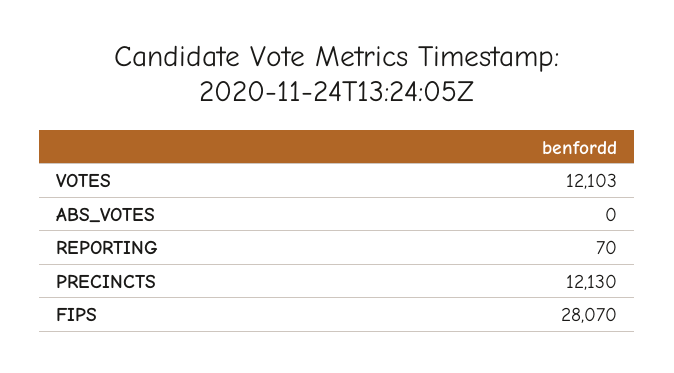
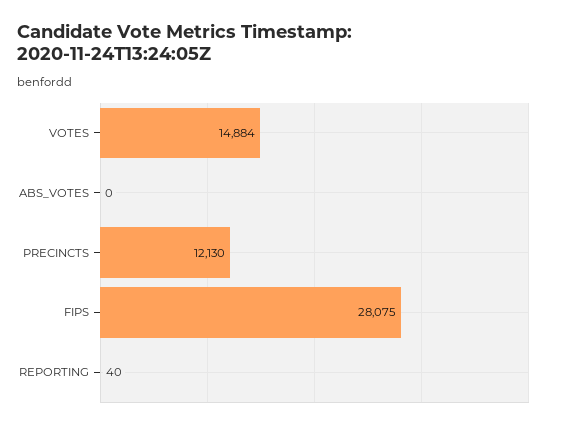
VOTES: 12103 -> 14884
REPORTING: 70 -> 40
FIPS: 28070 -> 28075

